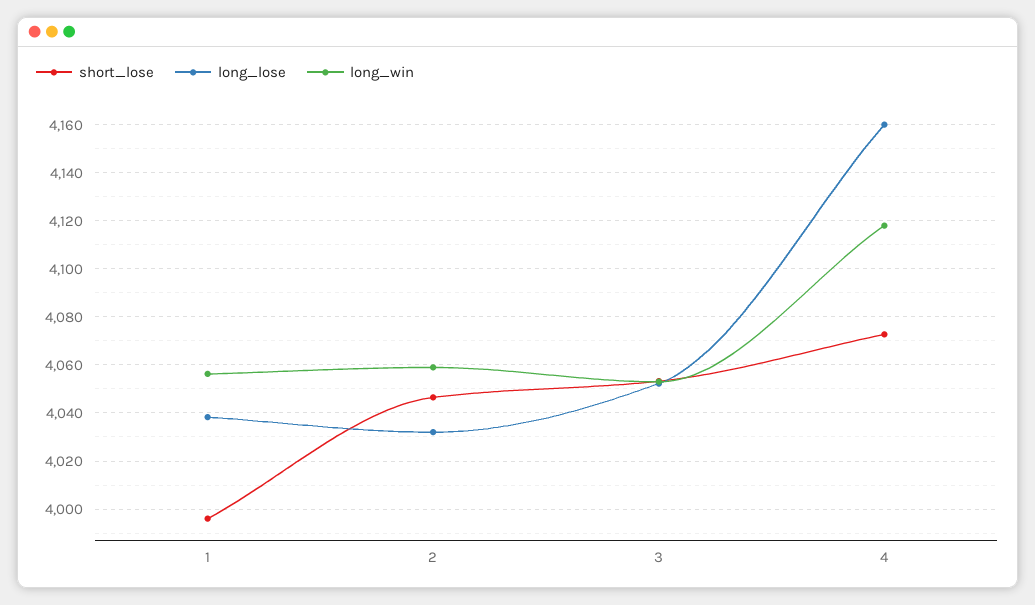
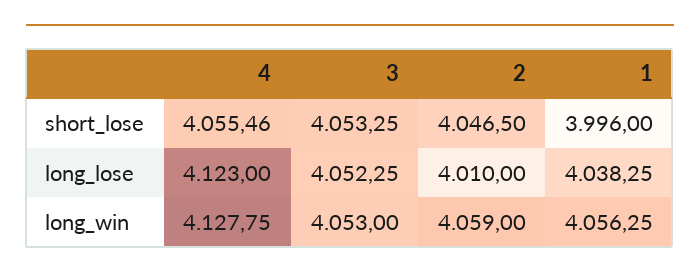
long_lose, 2: 4032.5 -> 4010
short_lose, 4: 4072.5 -> 4055.46
long_lose, 4: 4160 -> 4123
long_win, 4: 4117.5 -> 4127.75

